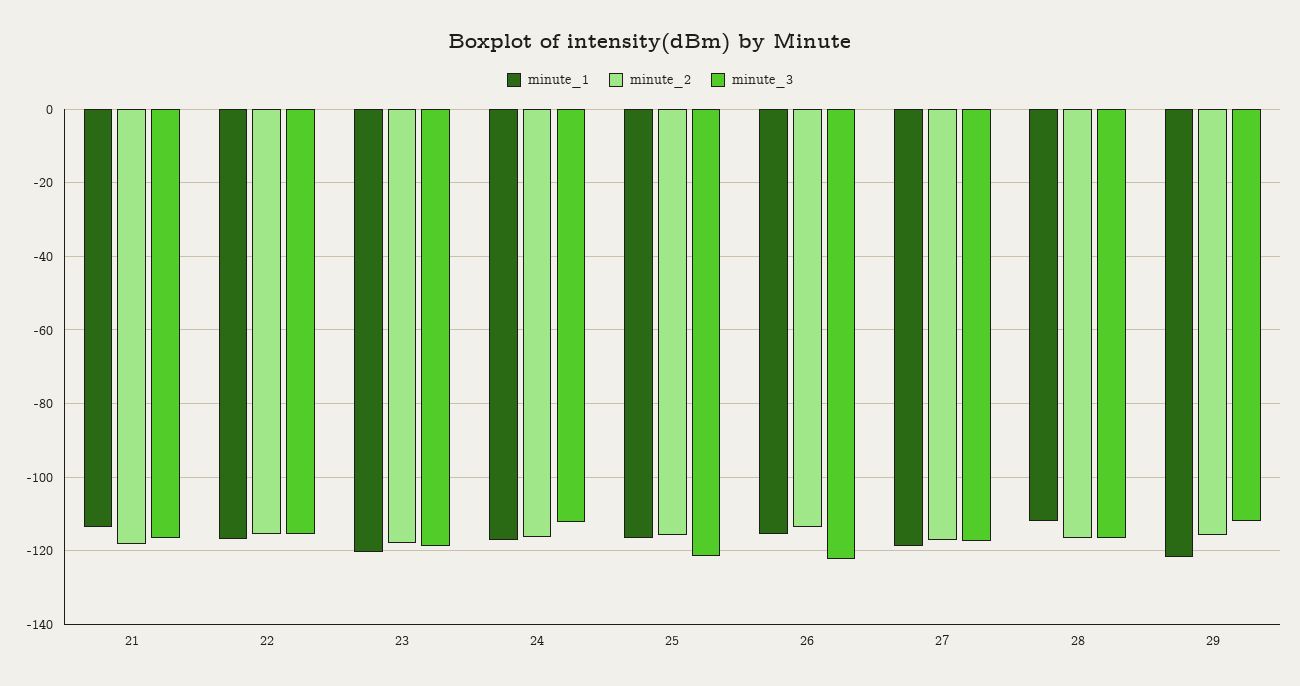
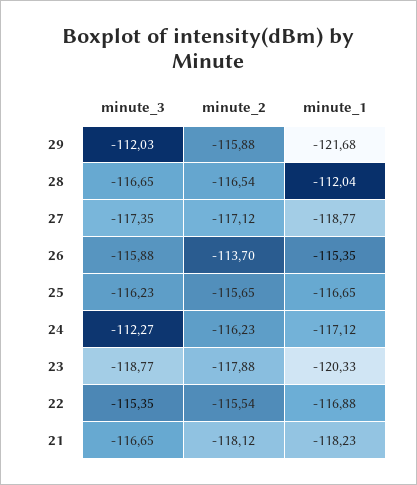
minute_1, 21: -114 -> -118.23
minute_3, 25: -122 -> -116.23
minute_3, 26: -122 -> -115.88

